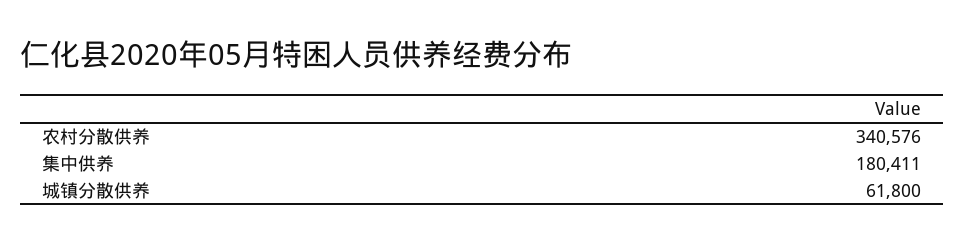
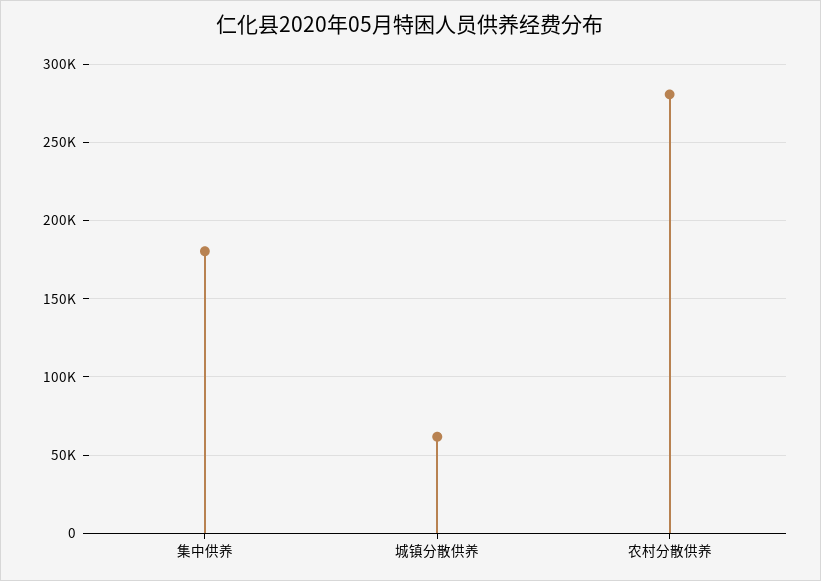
农村分散供养: 340576 -> 280000

